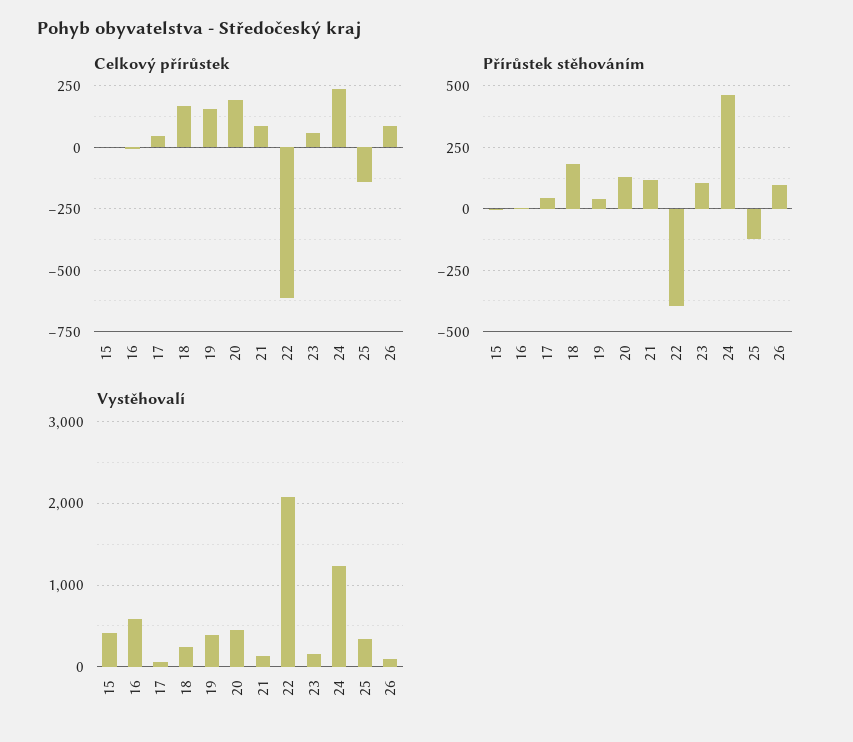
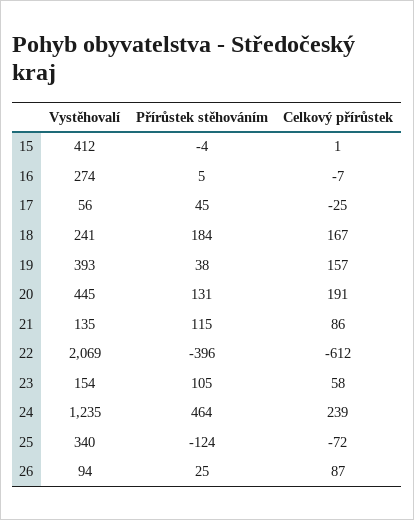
Celkový přírůstek, 17: 50 -> -25
Celkový přírůstek, 25: -150 -> -72
Přírůstek stěhováním, 26: 100 -> 25
Vystěhovalí, 16: 600 -> 274

